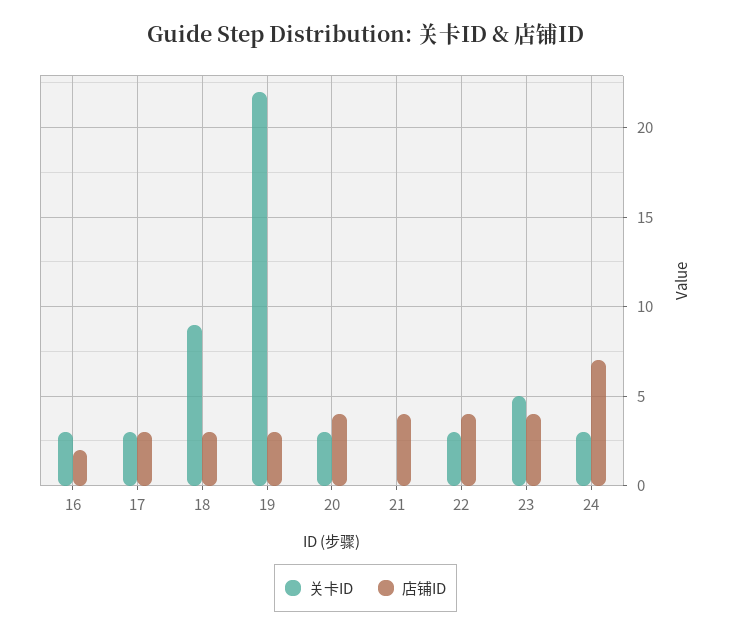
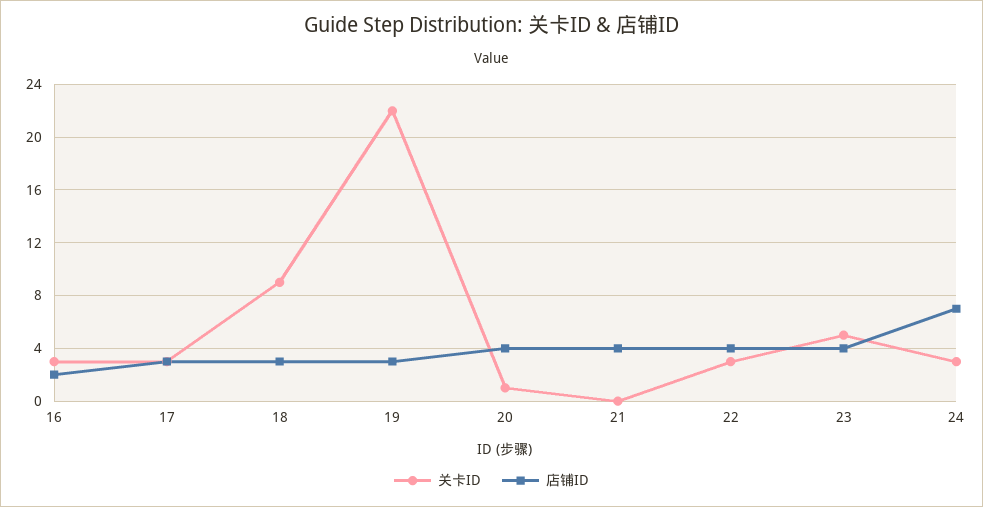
关卡ID, 20: 3 -> 1

